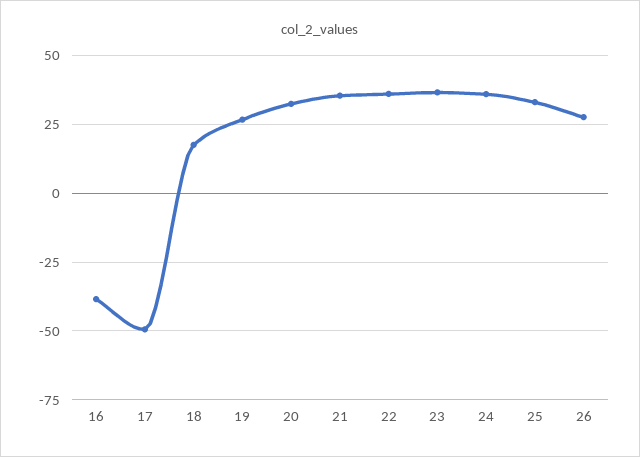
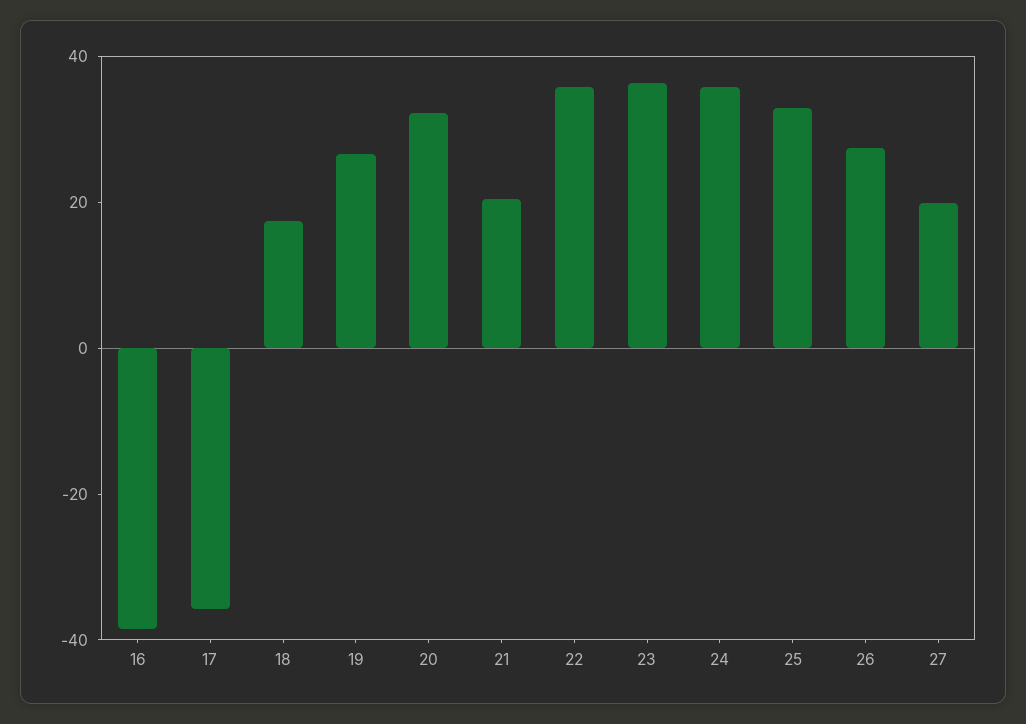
17: -50 -> -35
21: 35 -> 20
27: none -> 20

